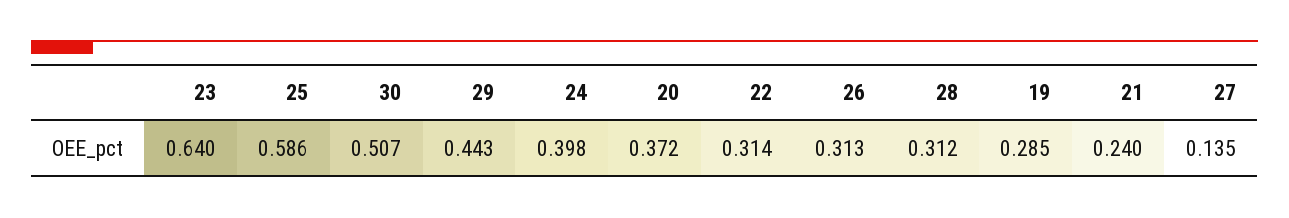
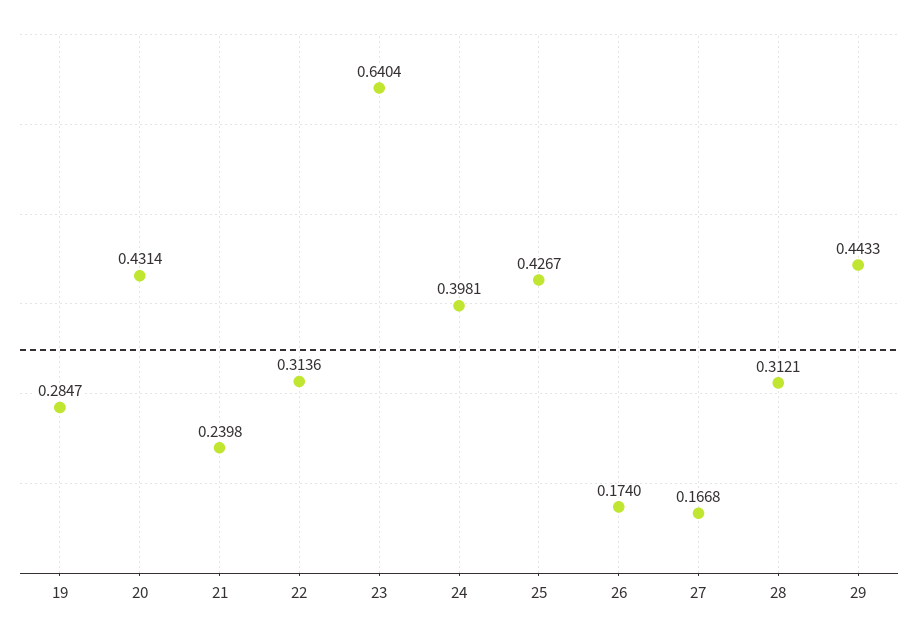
25: 0.586 -> 0.4267
30: 0.507 -> none
20: 0.372 -> 0.4314
26: 0.313 -> 0.174
27: 0.135 -> 0.1668

